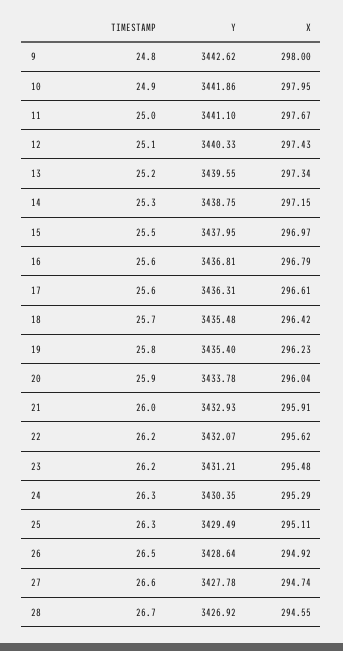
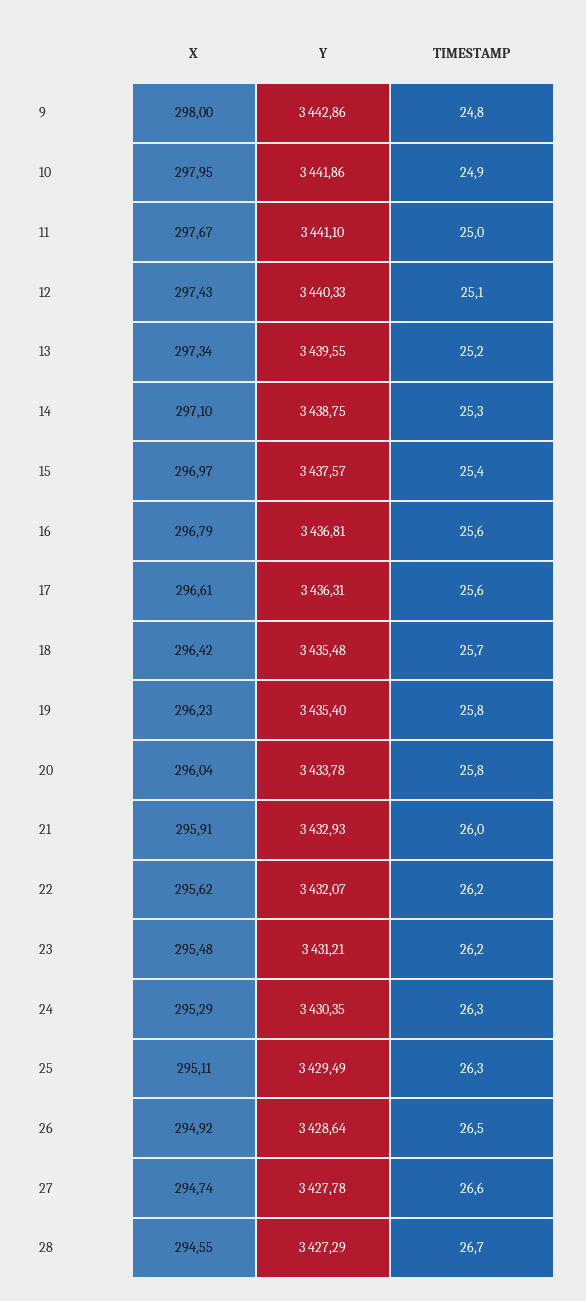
Y, 9: 3442.62 -> 3442.86
X, 14: 297.15 -> 297.1
TIMESTAMP, 15: 25.5 -> 25.4
Y, 15: 3437.95 -> 3437.57
TIMESTAMP, 20: 25.9 -> 25.8
Y, 28: 3426.92 -> 3427.29

